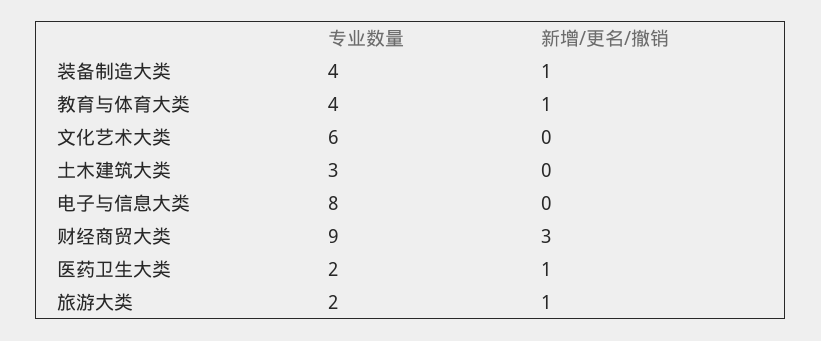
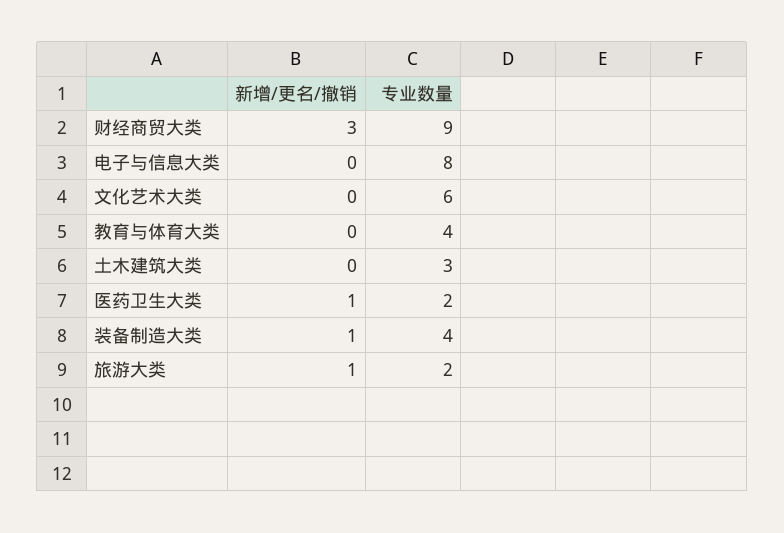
新增/更名/撤销, 教育与体育大类: 1 -> 0

